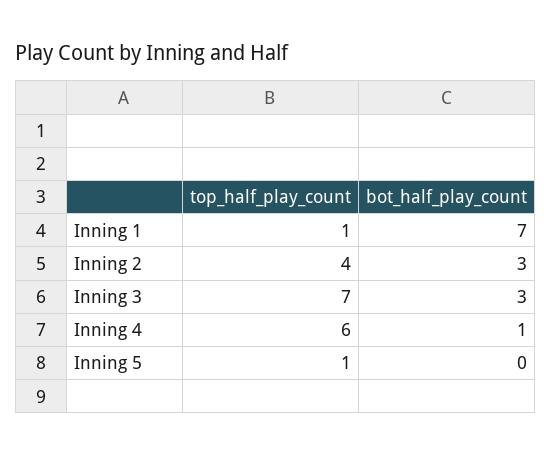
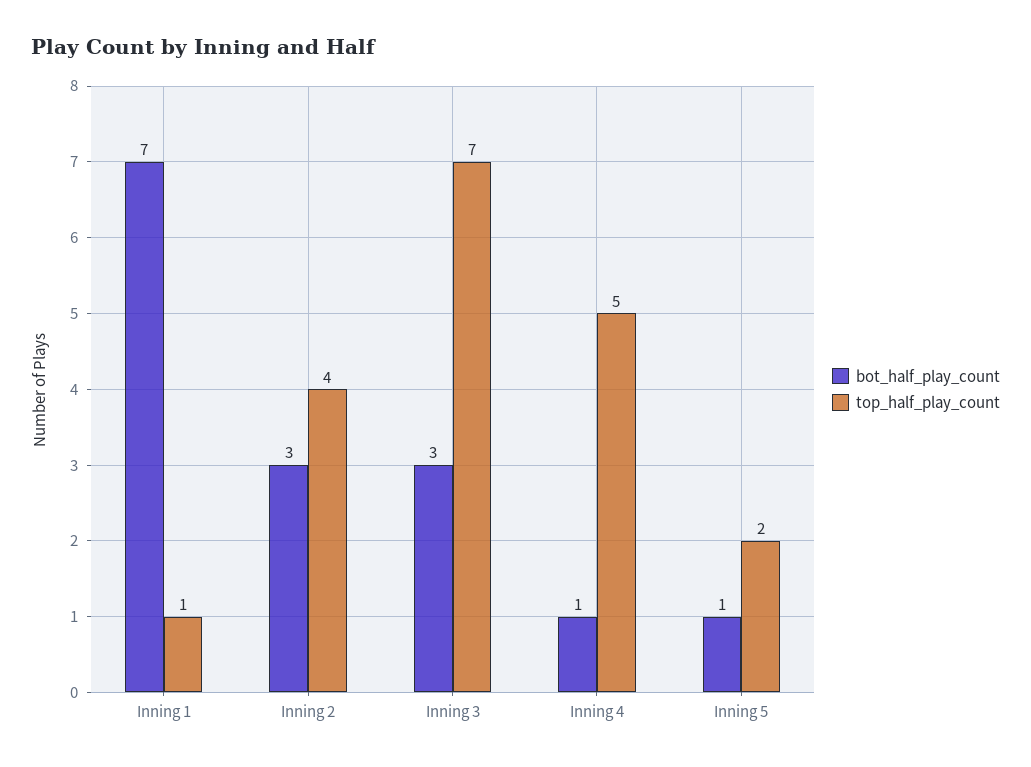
top_half_play_count, Inning 4: 6 -> 5
top_half_play_count, Inning 5: 1 -> 2
bot_half_play_count, Inning 5: 0 -> 1

